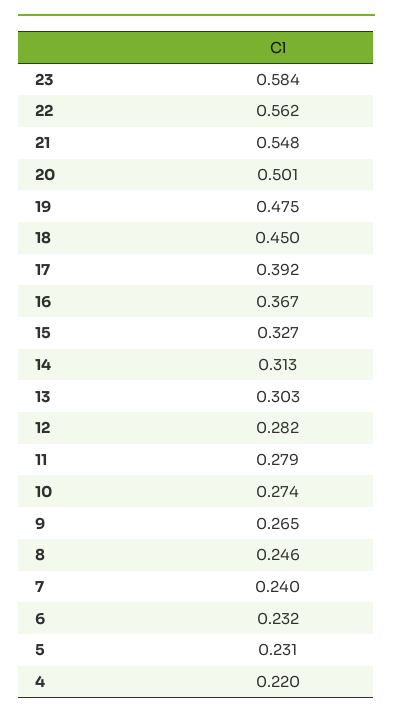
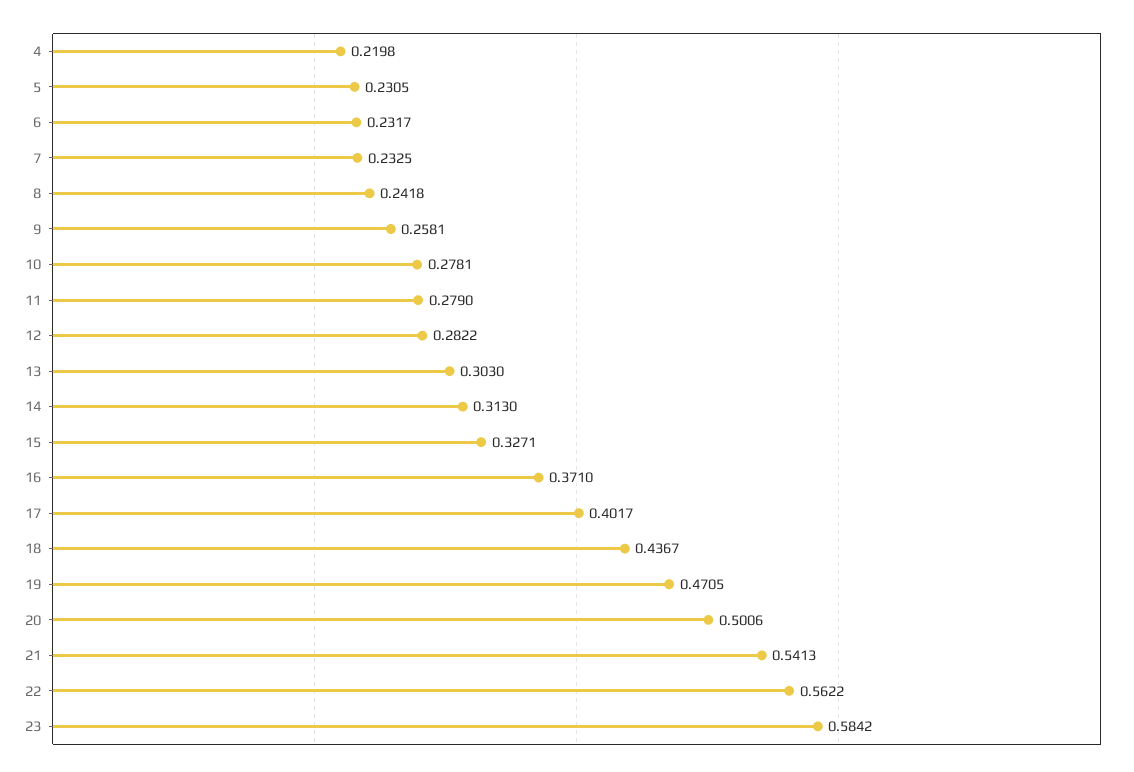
21: 0.548 -> 0.5413
19: 0.475 -> 0.4705
18: 0.45 -> 0.4367
17: 0.392 -> 0.4017
16: 0.367 -> 0.371
10: 0.274 -> 0.2781
9: 0.265 -> 0.2581
8: 0.246 -> 0.2418
7: 0.24 -> 0.2325

